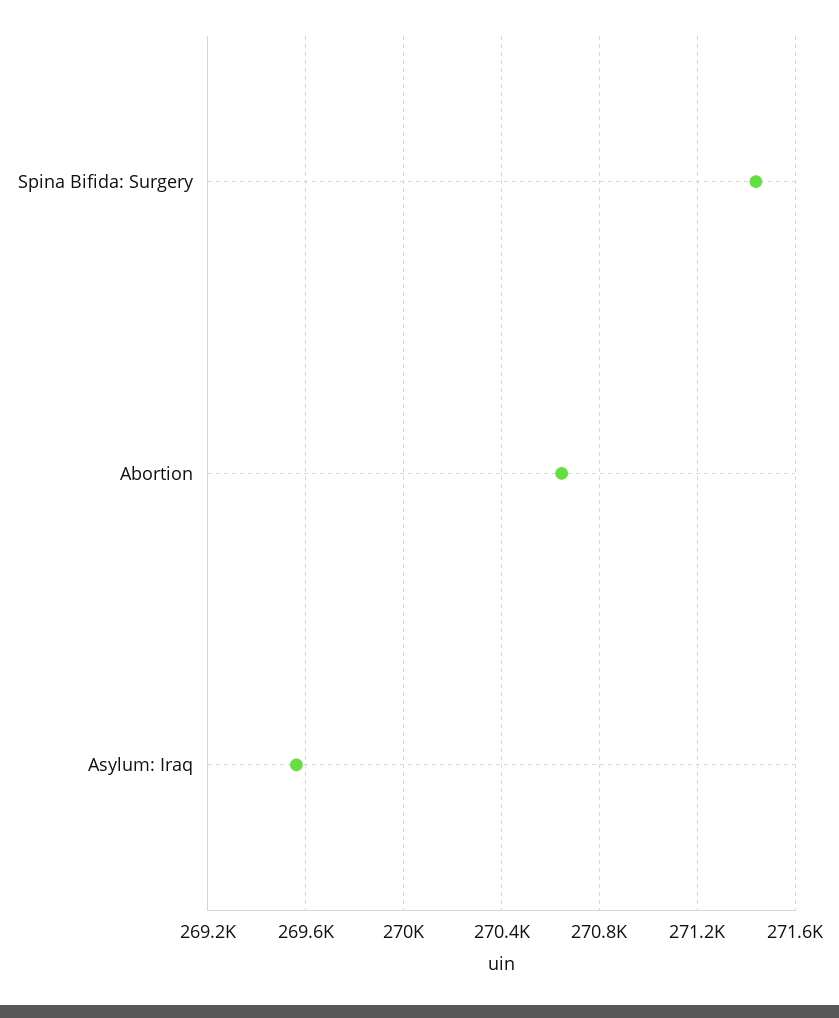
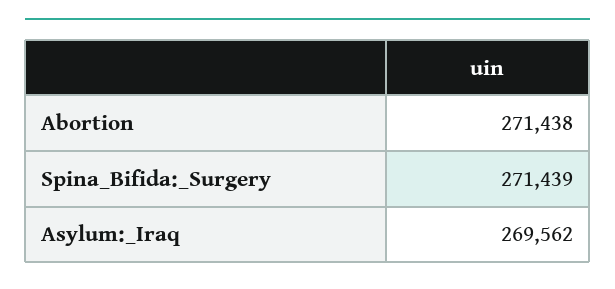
Abortion: 270650 -> 271438

